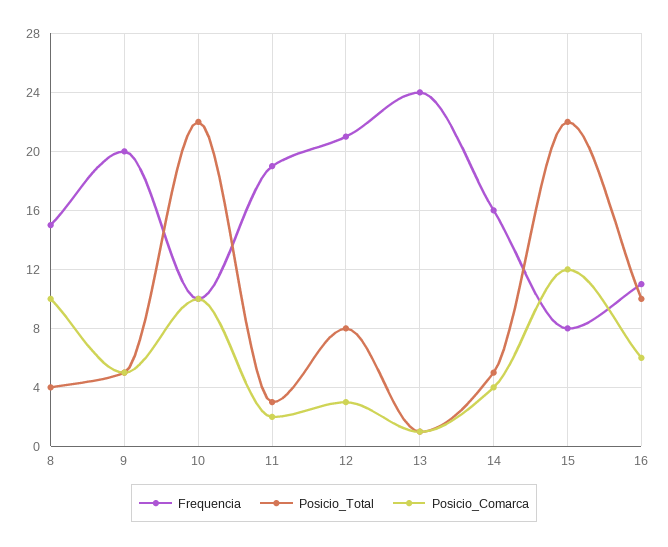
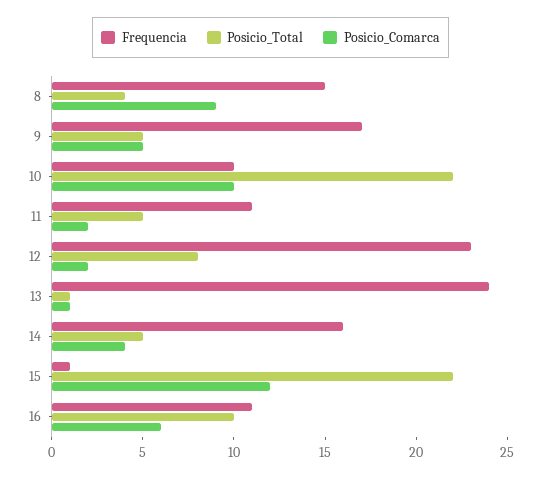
Posicio_Comarca, 8: 10 -> 9
Frequencia, 9: 20 -> 17
Frequencia, 11: 19 -> 11
Posicio_Total, 11: 3 -> 5
Frequencia, 12: 21 -> 23
Posicio_Comarca, 12: 3 -> 2
Frequencia, 15: 8 -> 1

